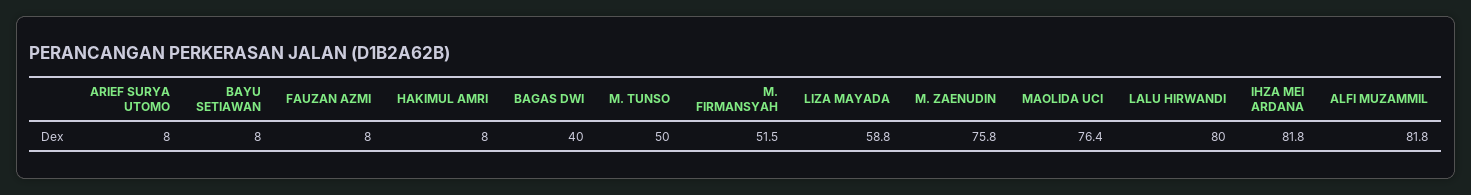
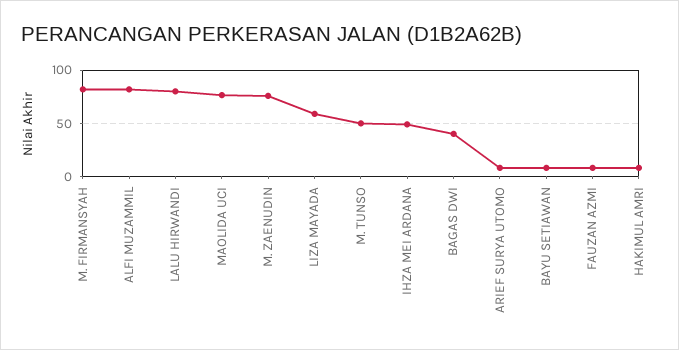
M. FIRMANSYAH: 51.5 -> 80
IHZA MEI ARDANA: 81.8 -> 50

